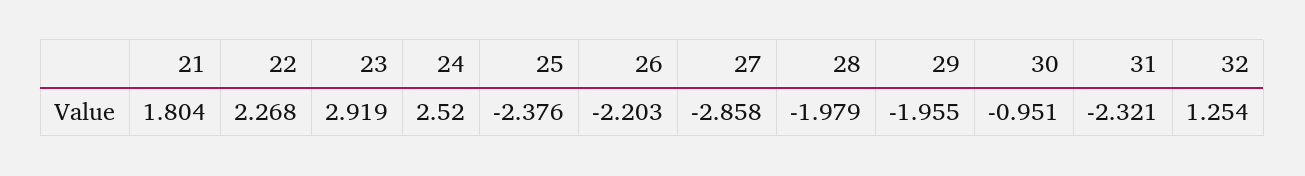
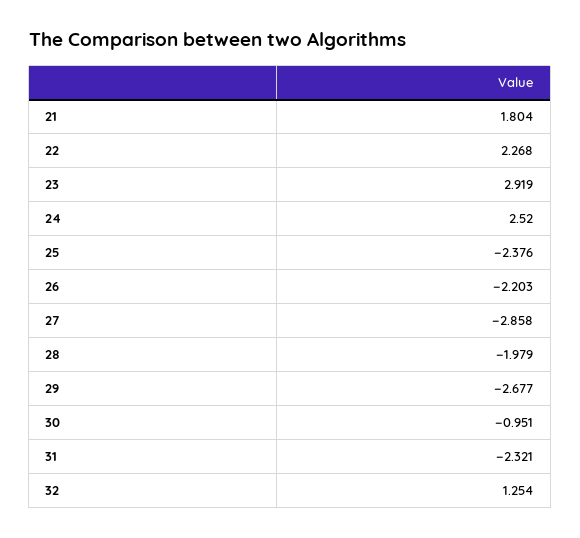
29: -1.955 -> -2.677

